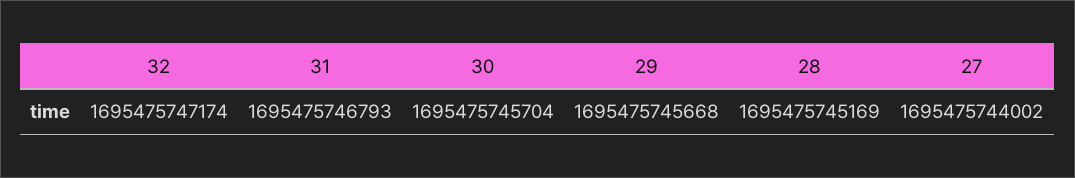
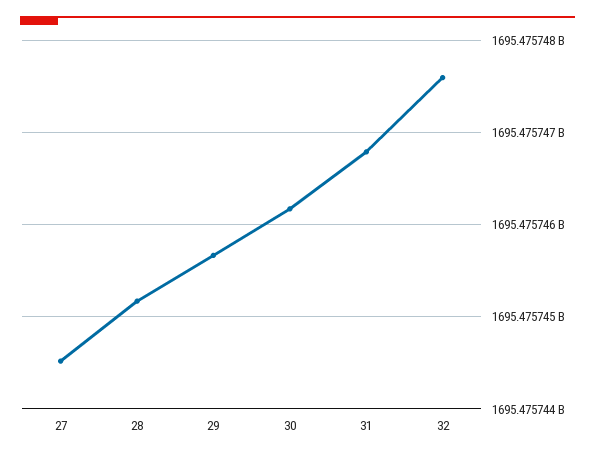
32: 1695475747174 -> 1695475747600
30: 1695475745704 -> 1695475746200
27: 1695475744002 -> 1695475744500

